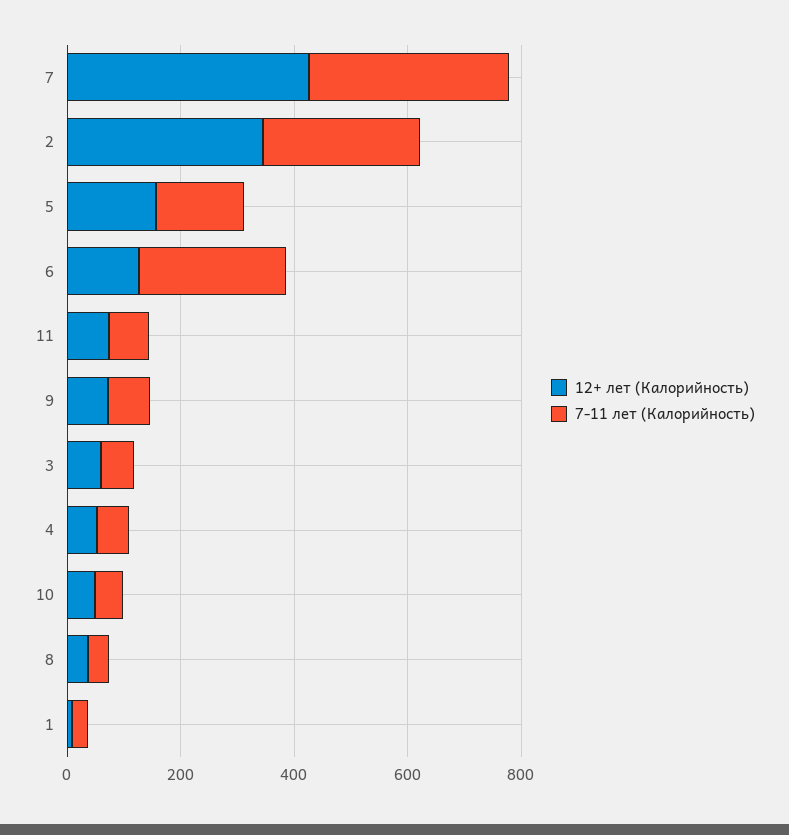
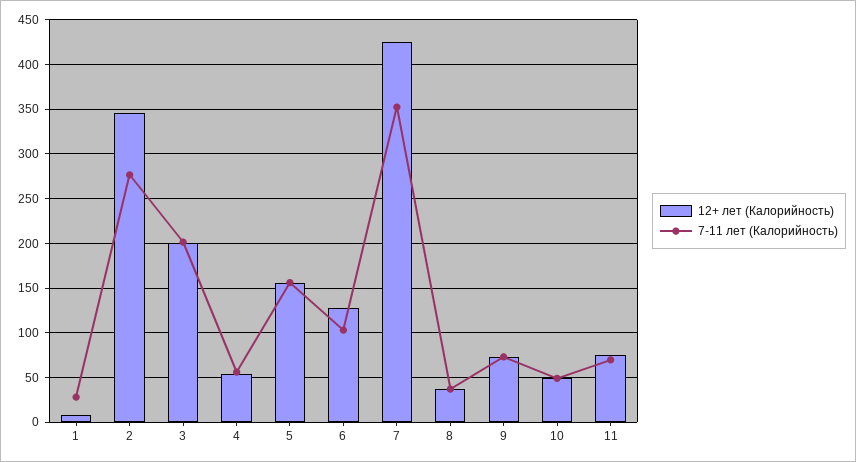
7-11 лет (Калорийность), 6: 250 -> 100
12+ лет (Калорийность), 3: 50 -> 200
7-11 лет (Калорийность), 3: 50 -> 200

